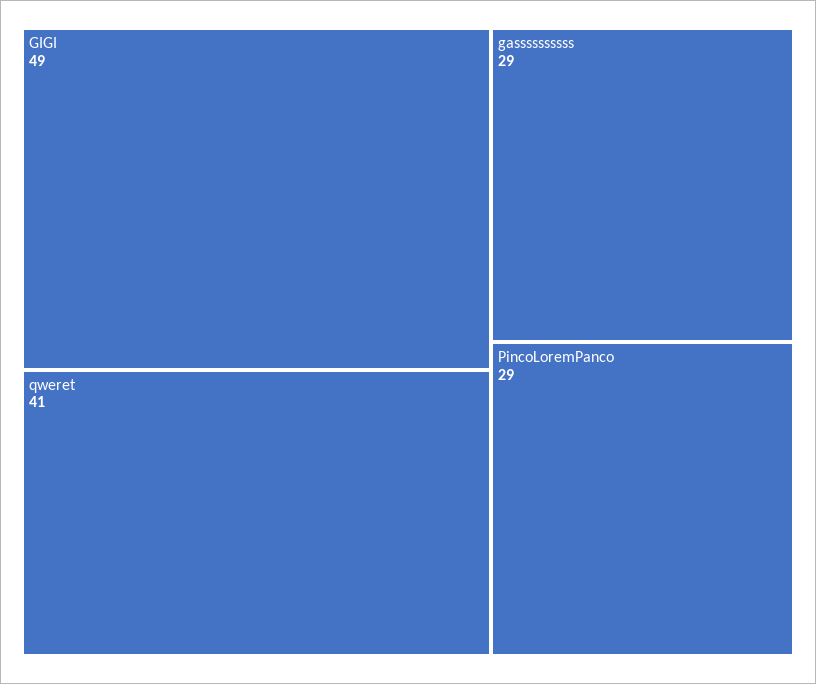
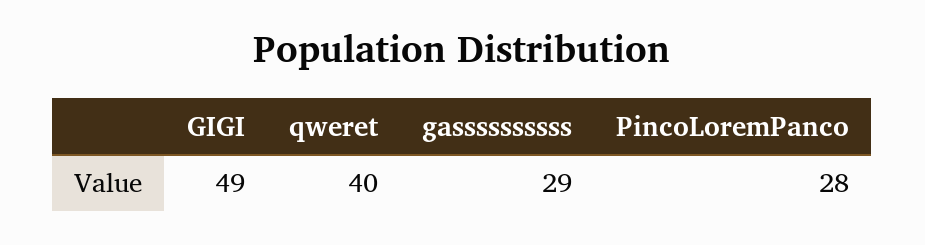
qweret: 41 -> 40
PincoLoremPanco: 29 -> 28

